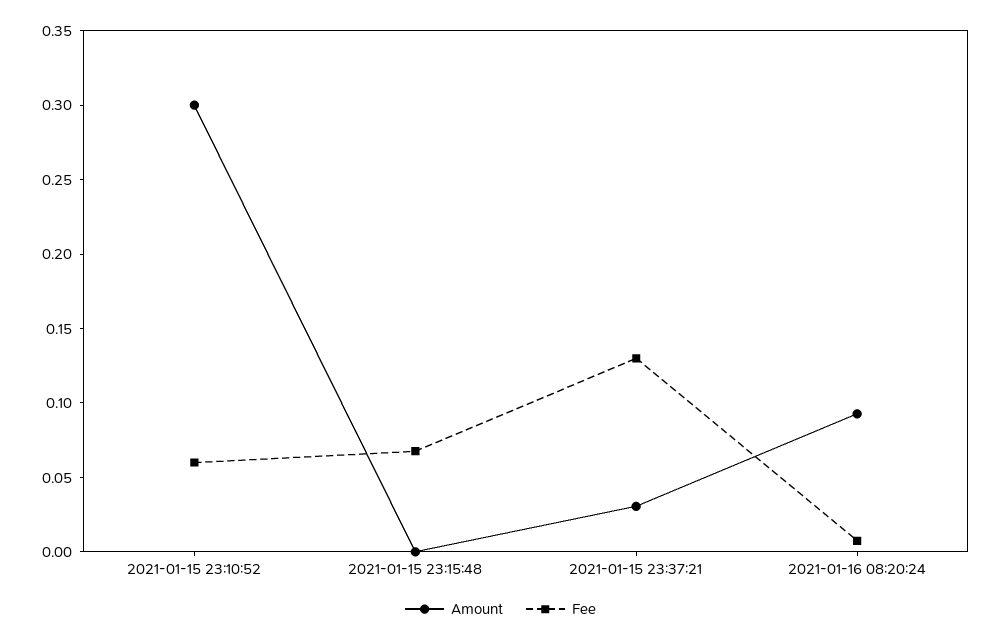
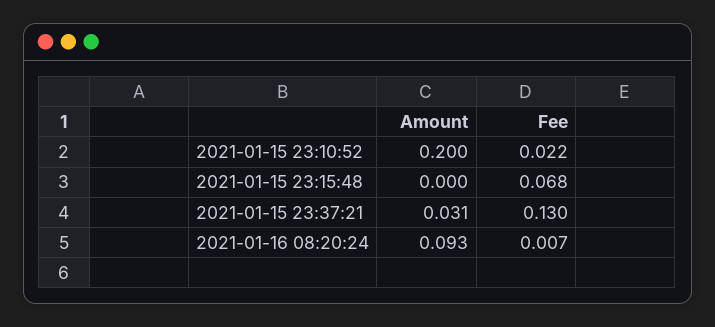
Amount, 2021-01-15 23:10:52: 0.3 -> 0.2
Fee, 2021-01-15 23:10:52: 0.06 -> 0.022

